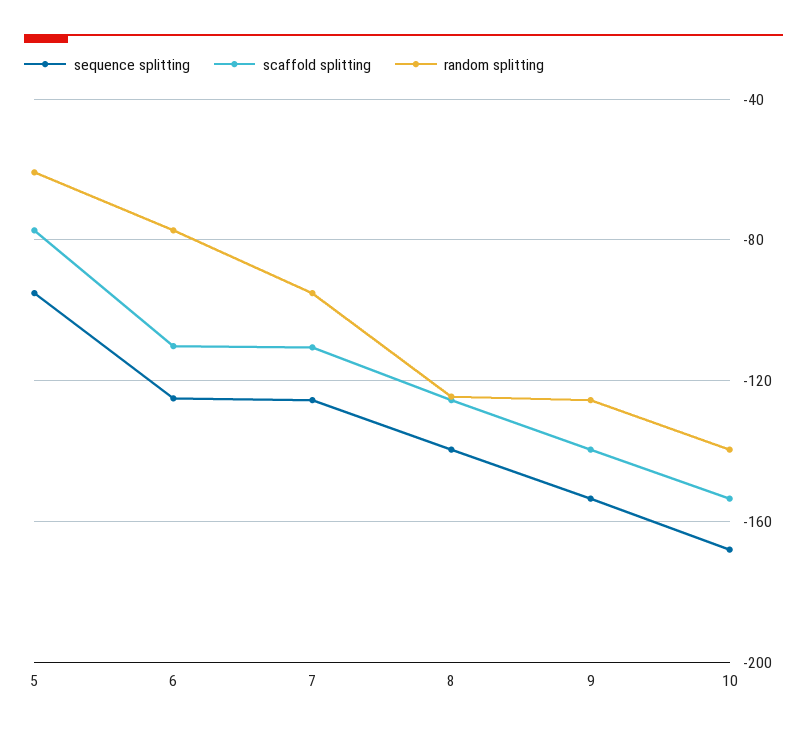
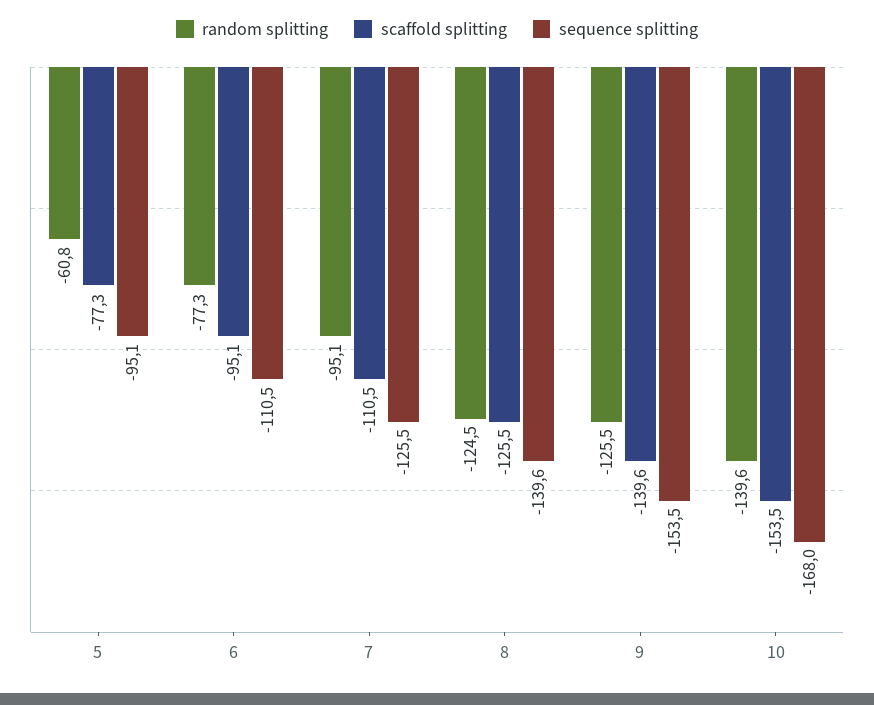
sequence splitting, 6: -125 -> -110.5
scaffold splitting, 6: -110 -> -95.1

